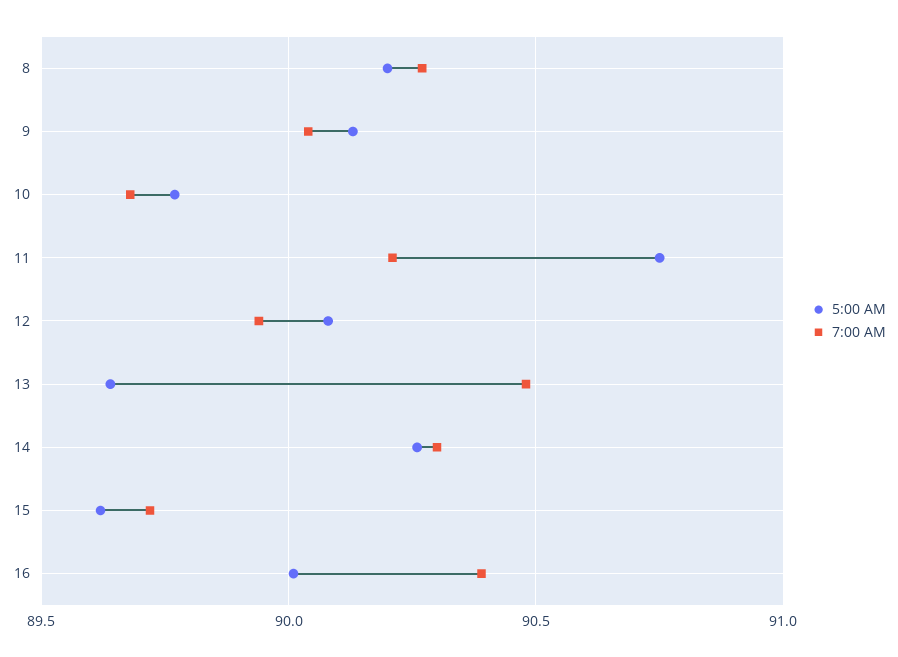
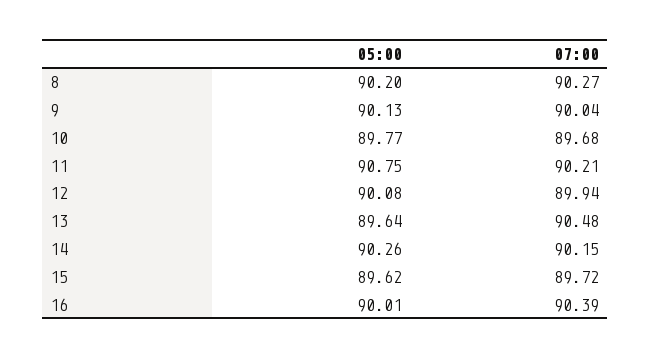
7:00 AM, 14: 90.3 -> 90.15

